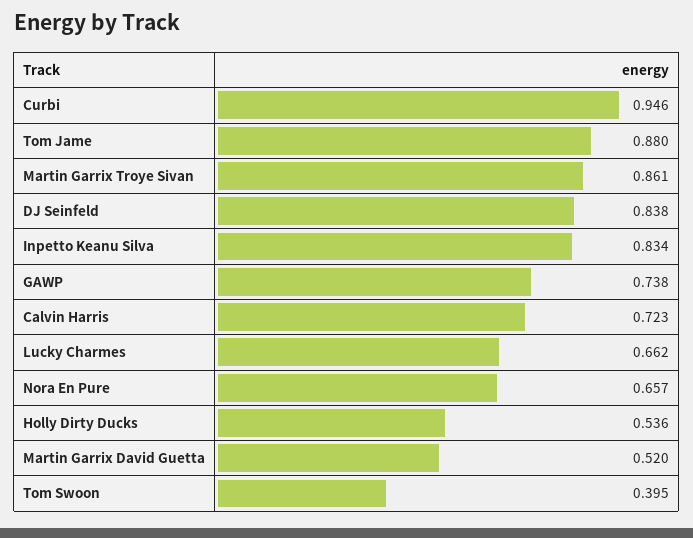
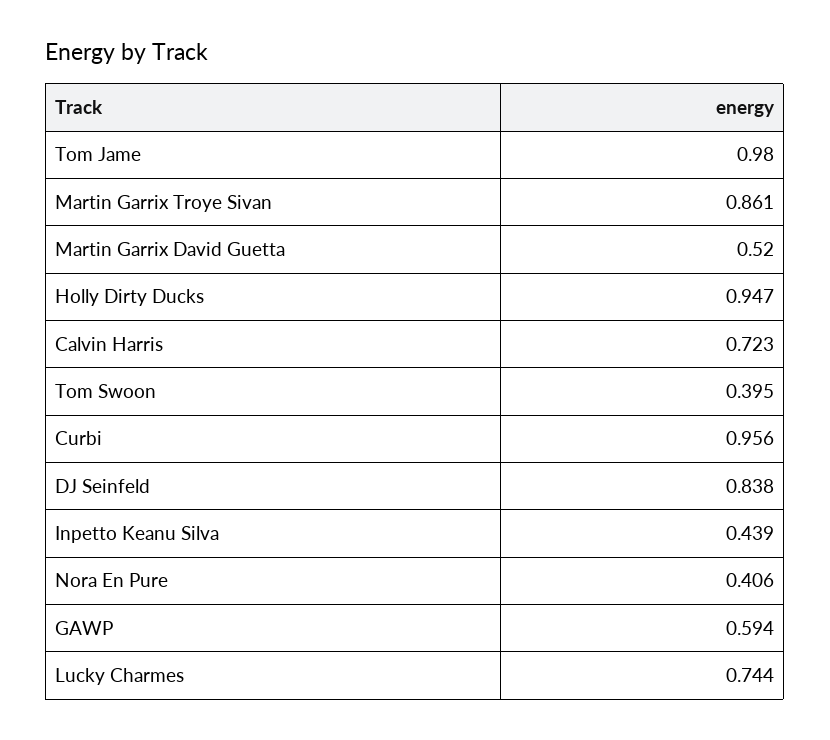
Curbi: 0.946 -> 0.956
Tom Jame: 0.88 -> 0.98
Inpetto Keanu Silva: 0.834 -> 0.439
GAWP: 0.738 -> 0.594
Lucky Charmes: 0.662 -> 0.744
Nora En Pure: 0.657 -> 0.406
Holly Dirty Ducks: 0.536 -> 0.947

